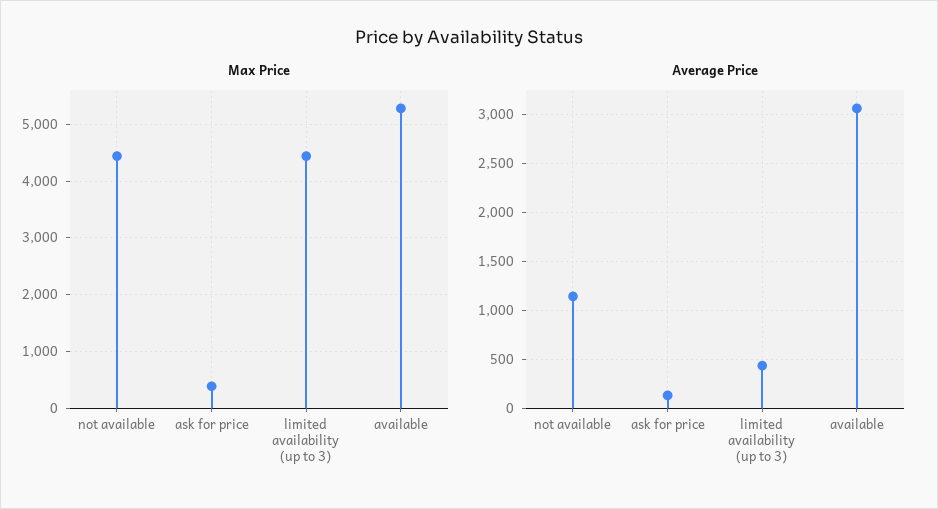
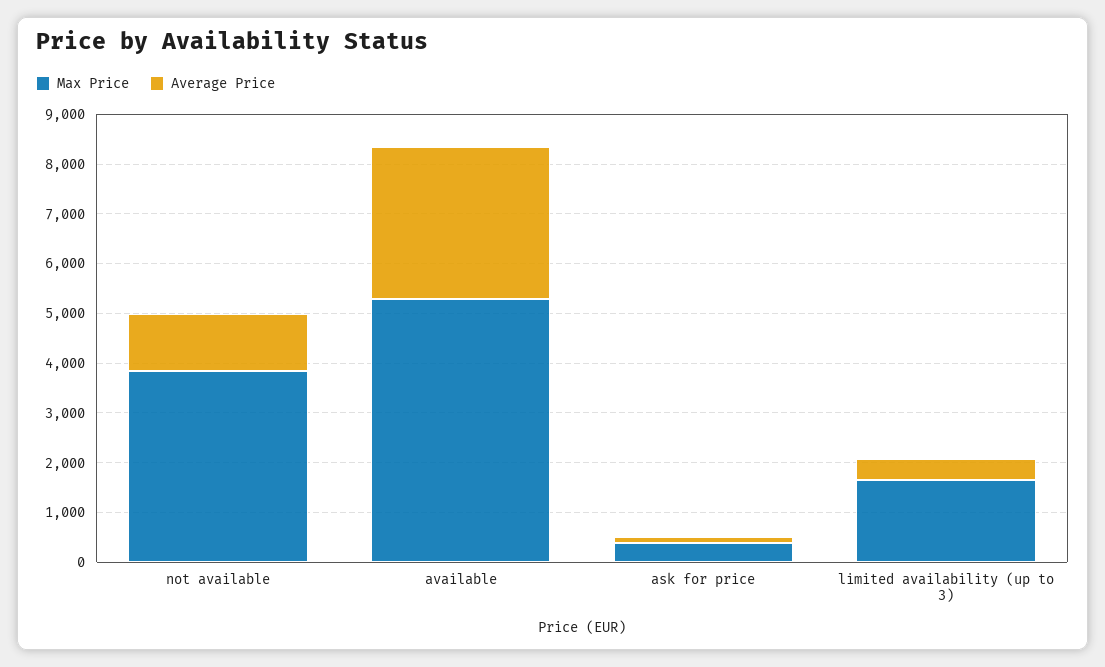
Max Price, not available: 4400 -> 3800
Max Price, limited availability (up to 3): 4400 -> 1600

